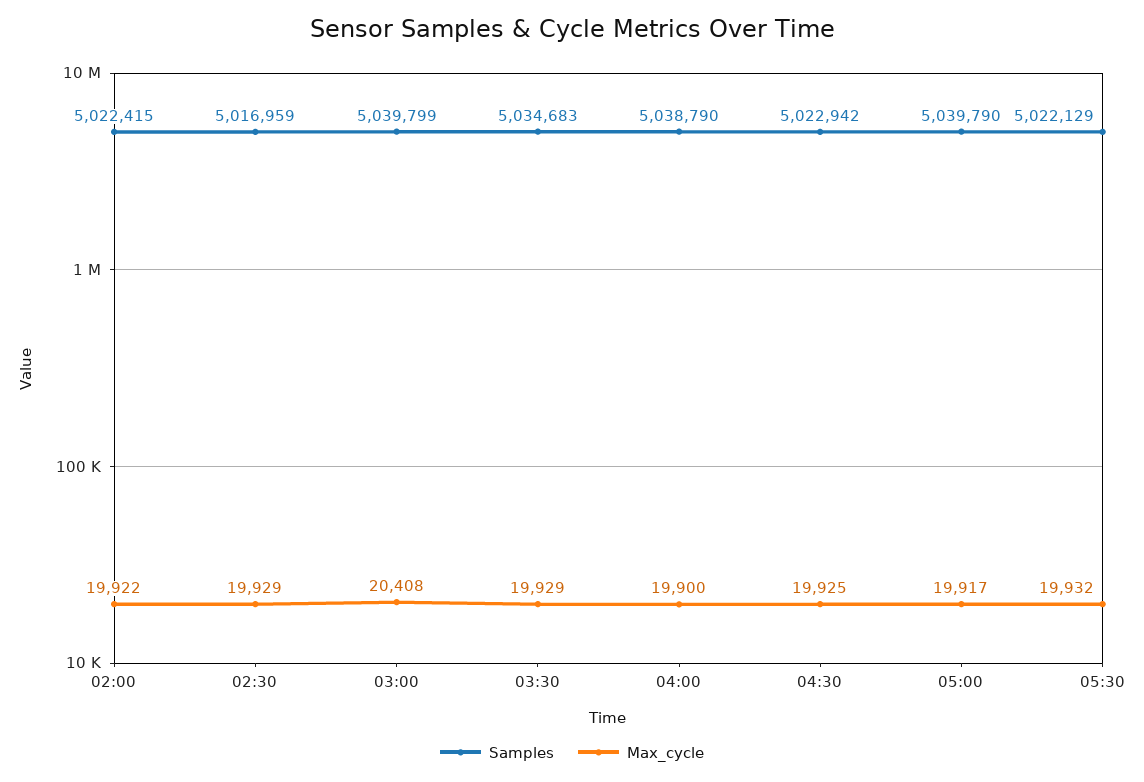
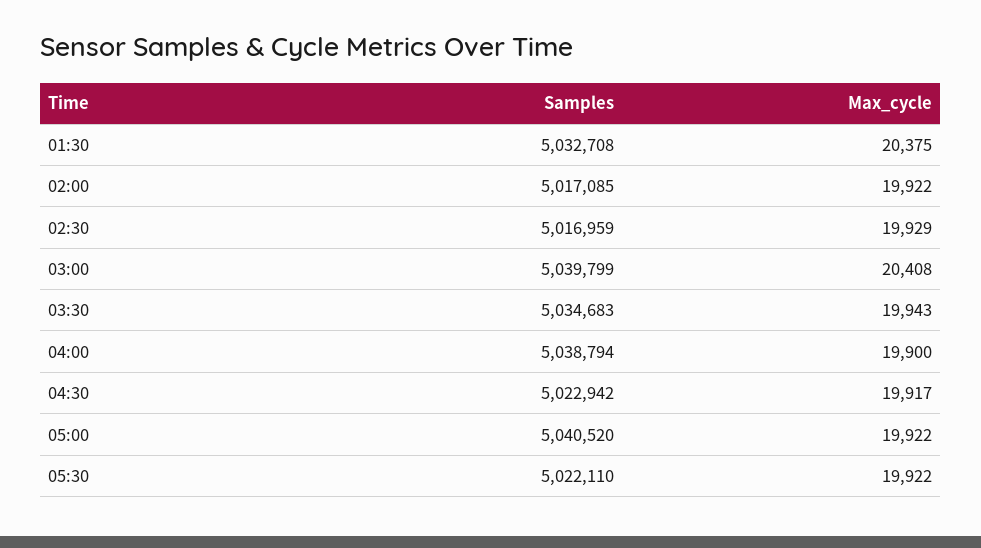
Samples, 02:00: 5022415 -> 5017085
Max_cycle, 03:30: 19929 -> 19943
Samples, 04:00: 5038790 -> 5038794
Max_cycle, 04:30: 19925 -> 19917
Samples, 05:00: 5039790 -> 5040520
Max_cycle, 05:00: 19917 -> 19922
Samples, 05:30: 5022129 -> 5022110
Max_cycle, 05:30: 19932 -> 19922
Samples, 01:30: none -> 5032708
Max_cycle, 01:30: none -> 20375

